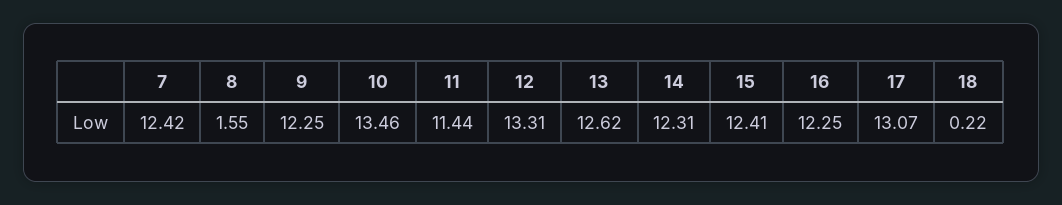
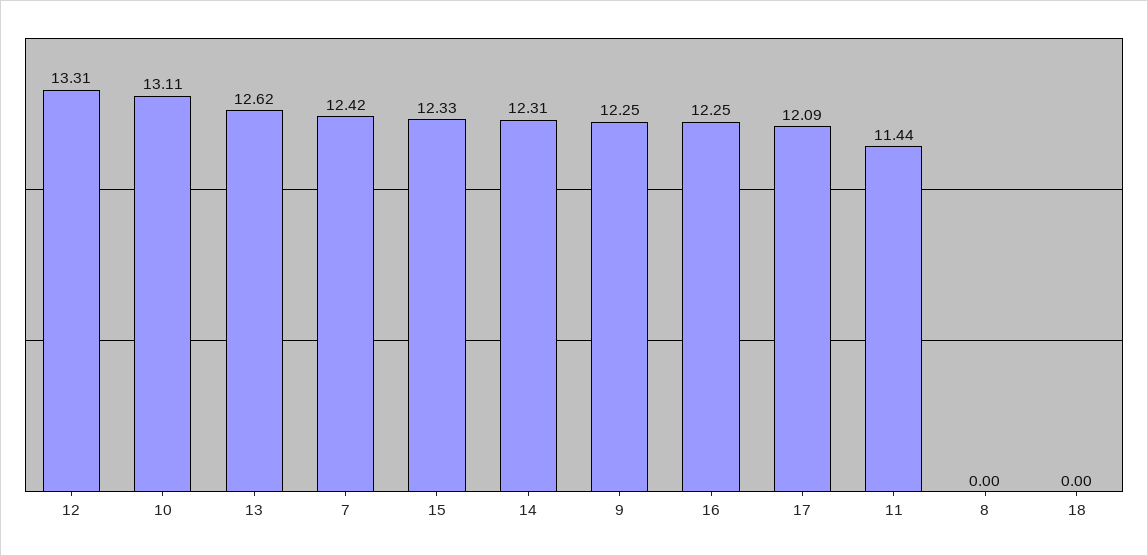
8: 1.55 -> 0
10: 13.46 -> 13.11
15: 12.41 -> 12.33
17: 13.07 -> 12.09
18: 0.22 -> 0

